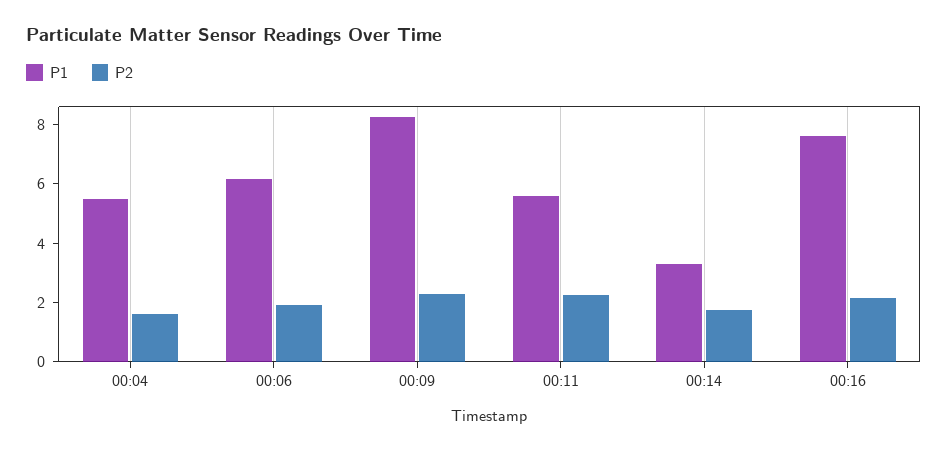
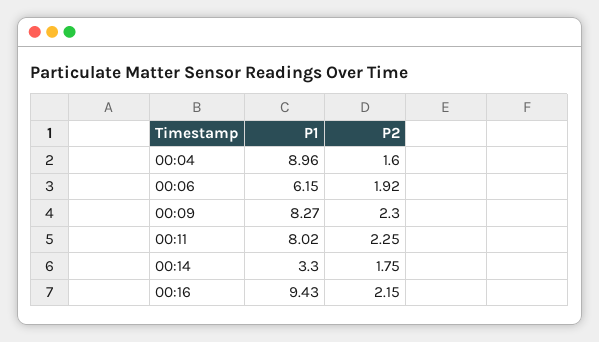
P1, 00:04: 5.5 -> 8.96
P1, 00:11: 5.5 -> 8.02
P1, 00:16: 7.5 -> 9.43

